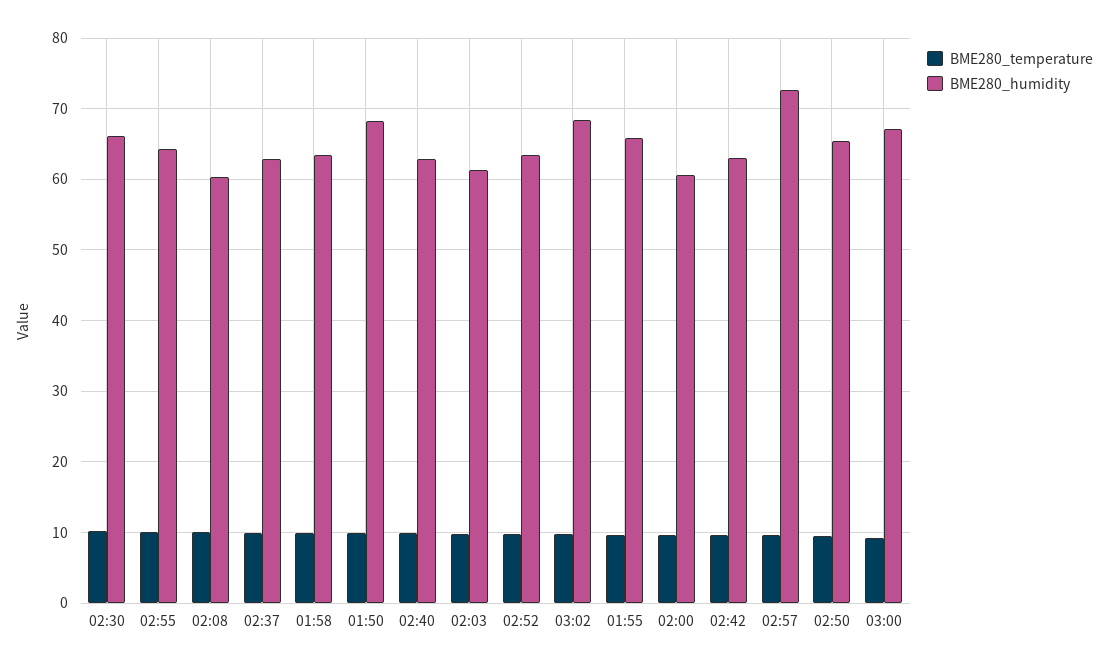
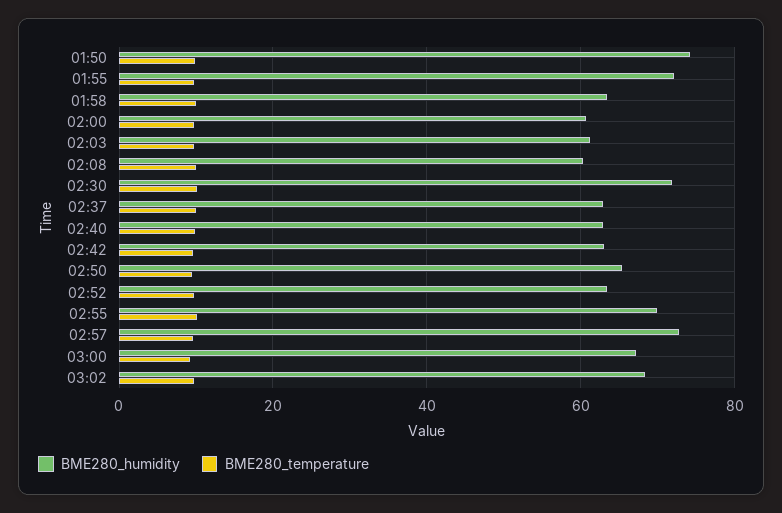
BME280_humidity, 02:30: 66 -> 72
BME280_humidity, 02:55: 64 -> 70
BME280_humidity, 01:50: 68 -> 74
BME280_humidity, 01:55: 66 -> 72

